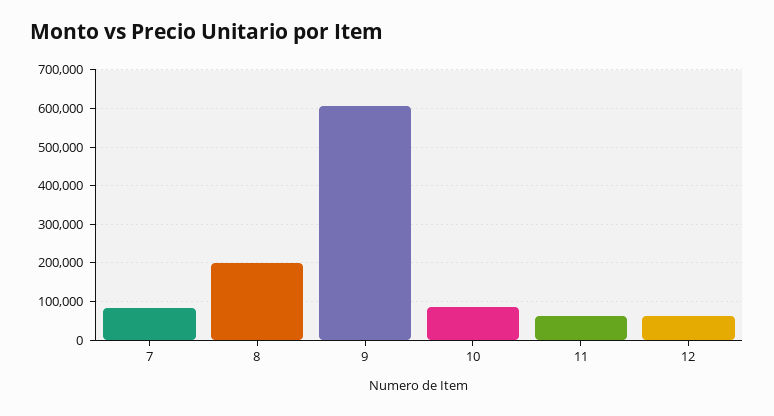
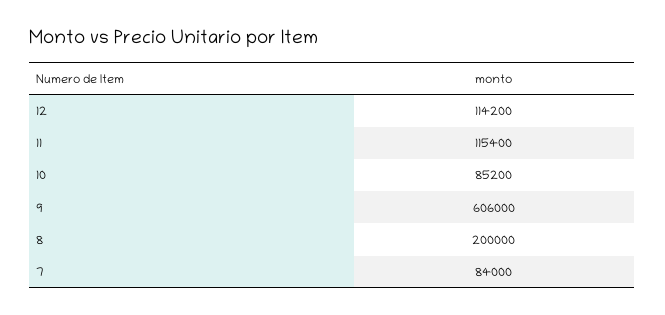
11: 60000 -> 115400
12: 60000 -> 114200

